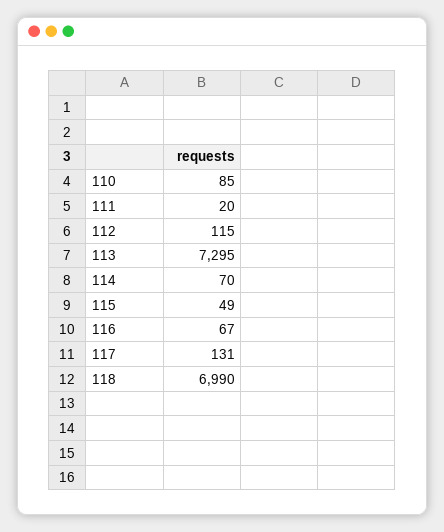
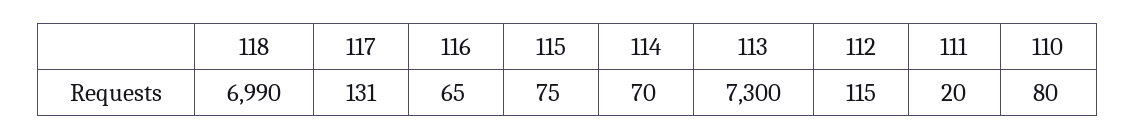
110: 85 -> 80
113: 7295 -> 7300
115: 49 -> 75
116: 67 -> 65

